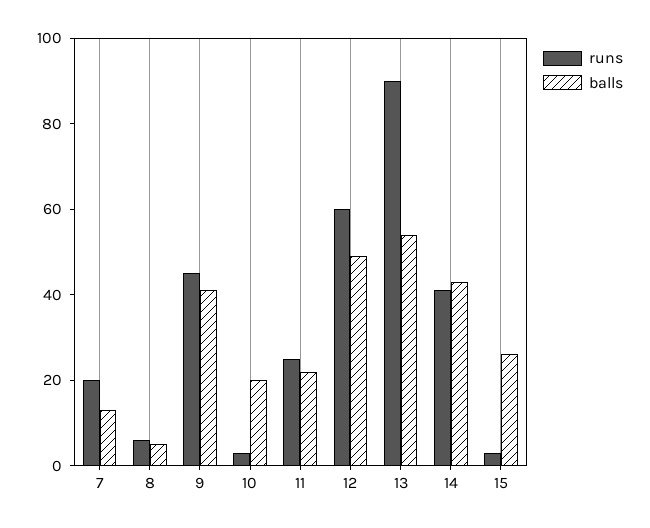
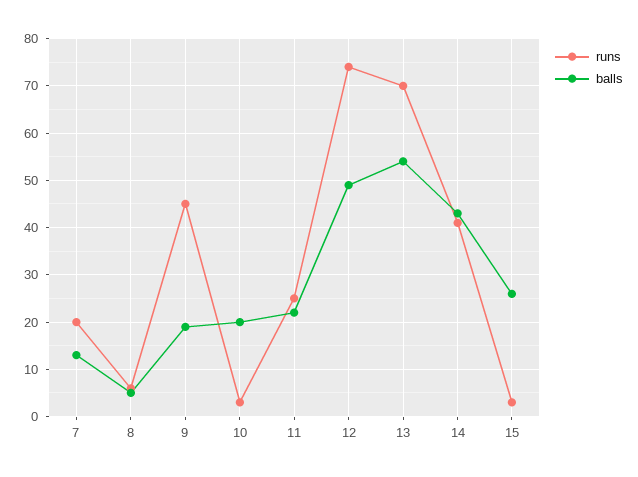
balls, 9: 40 -> 20
runs, 12: 60 -> 75
runs, 13: 90 -> 70

